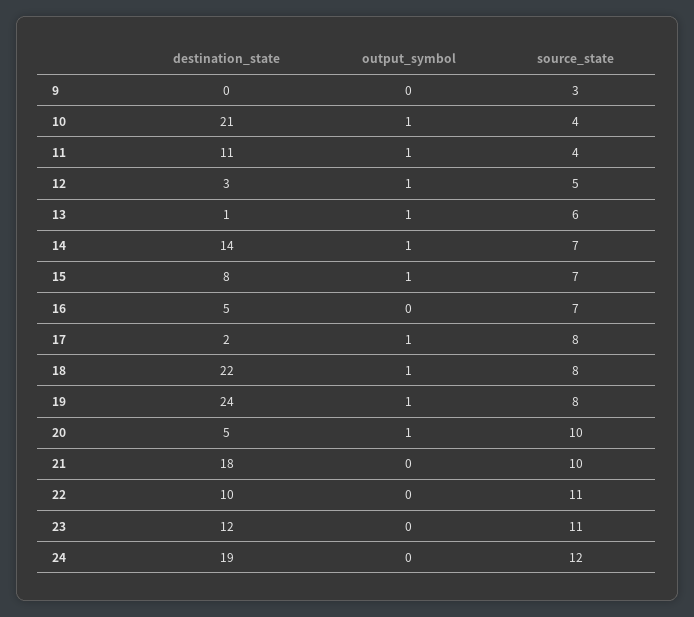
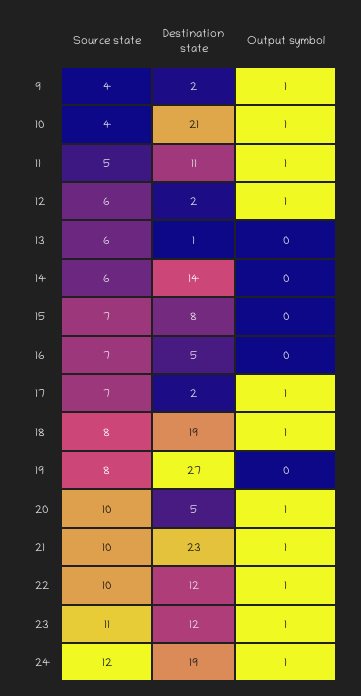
destination_state, 9: 0 -> 2
output_symbol, 9: 0 -> 1
source_state, 9: 3 -> 4
source_state, 11: 4 -> 5
destination_state, 12: 3 -> 2
source_state, 12: 5 -> 6
output_symbol, 13: 1 -> 0
output_symbol, 14: 1 -> 0
source_state, 14: 7 -> 6
output_symbol, 15: 1 -> 0
source_state, 17: 8 -> 7
destination_state, 18: 22 -> 19
destination_state, 19: 24 -> 27
output_symbol, 19: 1 -> 0
destination_state, 21: 18 -> 23
output_symbol, 21: 0 -> 1
destination_state, 22: 10 -> 12
output_symbol, 22: 0 -> 1
source_state, 22: 11 -> 10
output_symbol, 23: 0 -> 1
output_symbol, 24: 0 -> 1

